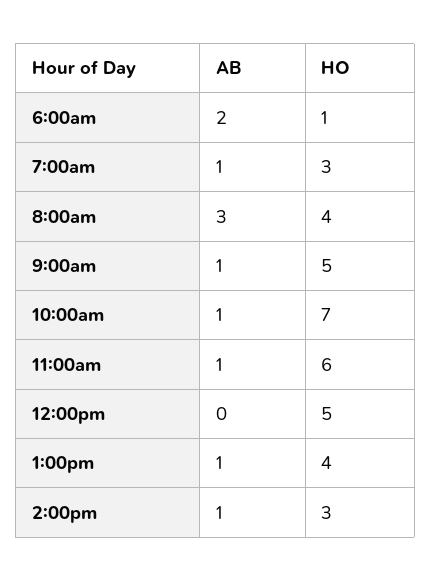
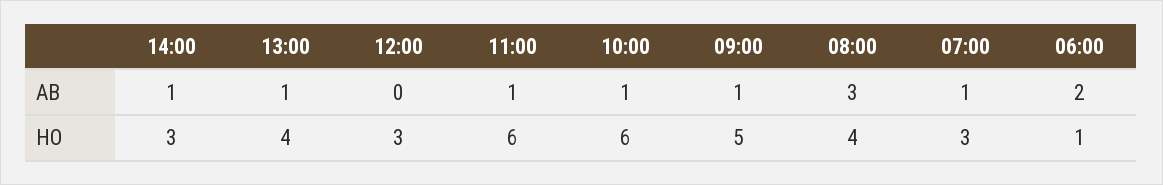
HO, 10:00am: 7 -> 6
HO, 12:00pm: 5 -> 3

